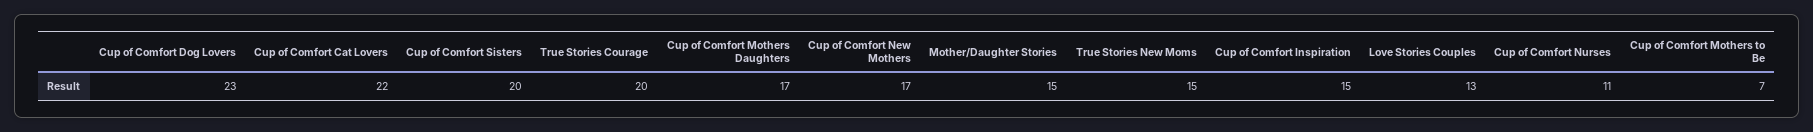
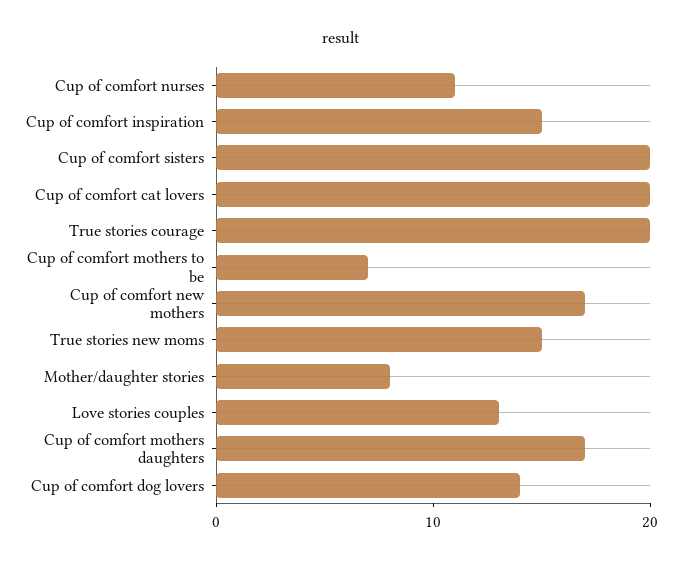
Cup of Comfort Dog Lovers: 23 -> 14
Cup of Comfort Cat Lovers: 22 -> 20
Mother/Daughter Stories: 15 -> 8

